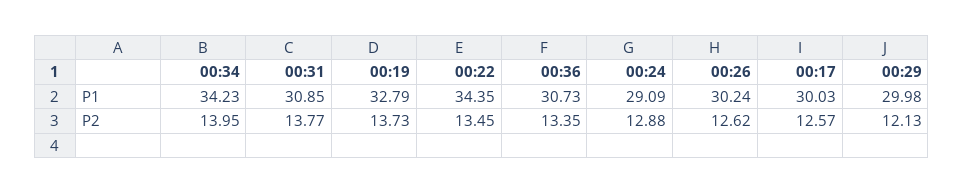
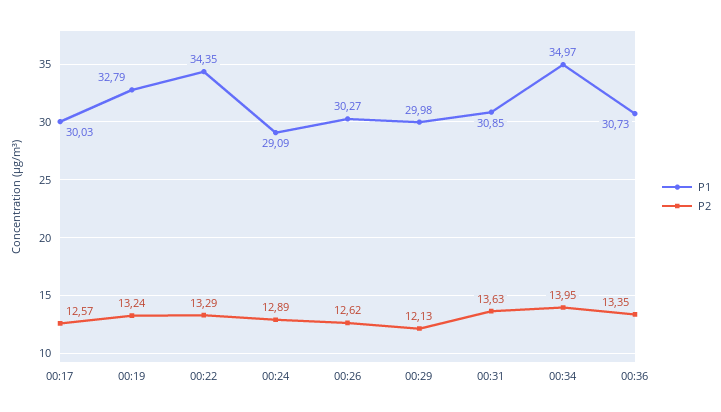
P1, 00:34: 34.23 -> 34.97
P1, 00:26: 30.24 -> 30.27
P2, 00:31: 13.77 -> 13.63
P2, 00:19: 13.73 -> 13.24
P2, 00:22: 13.45 -> 13.29
P2, 00:24: 12.88 -> 12.89

